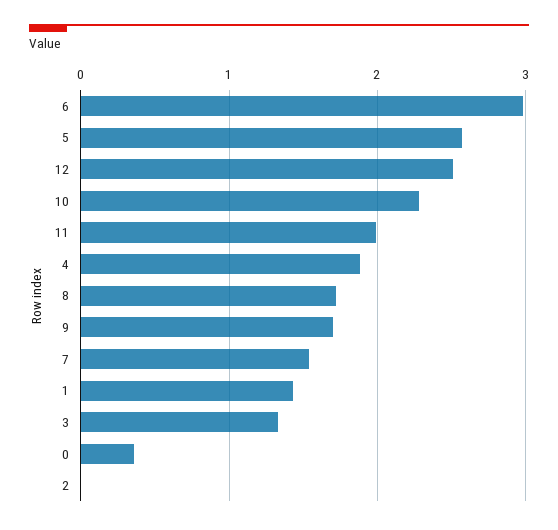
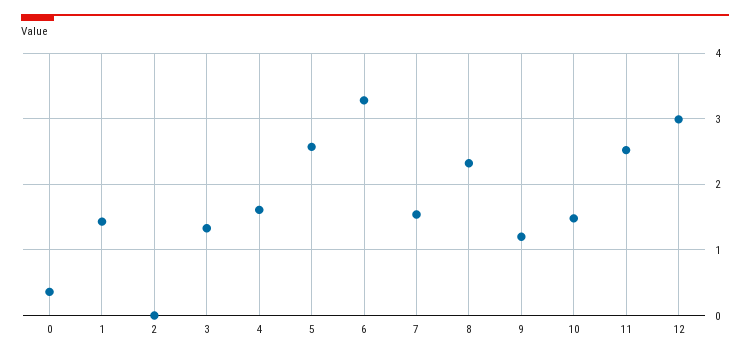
6: 3 -> 3.3
12: 2.5 -> 3
10: 2.3 -> 1.5
11: 2 -> 2.5
4: 1.9 -> 1.6
8: 1.7 -> 2.3
9: 1.7 -> 1.2

